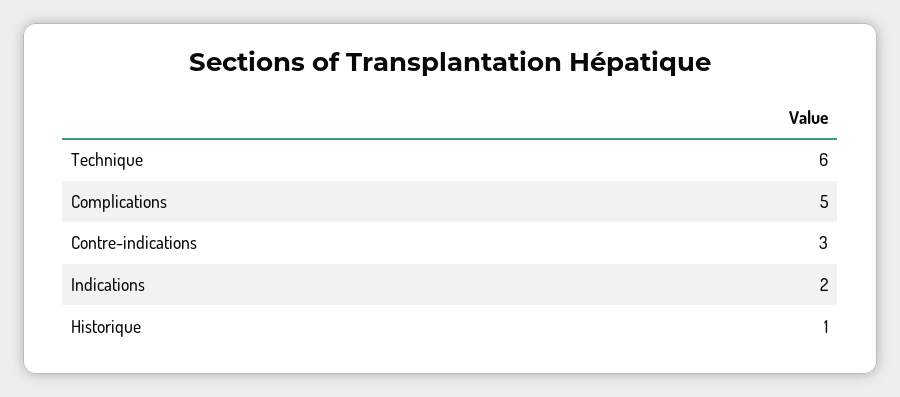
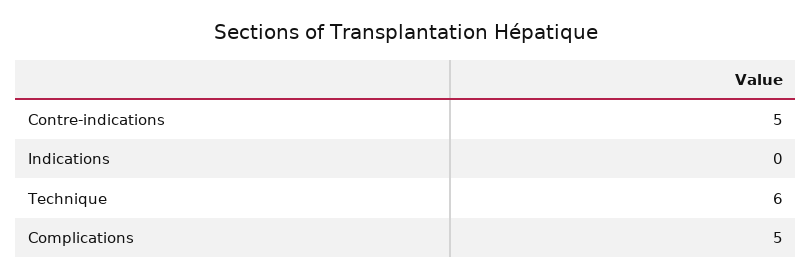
Contre-indications: 3 -> 5
Indications: 2 -> 0
Historique: 1 -> none

